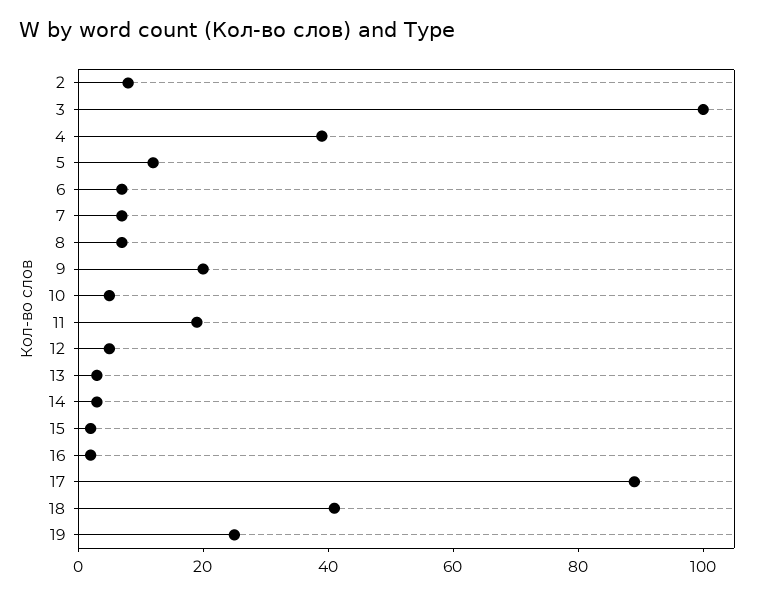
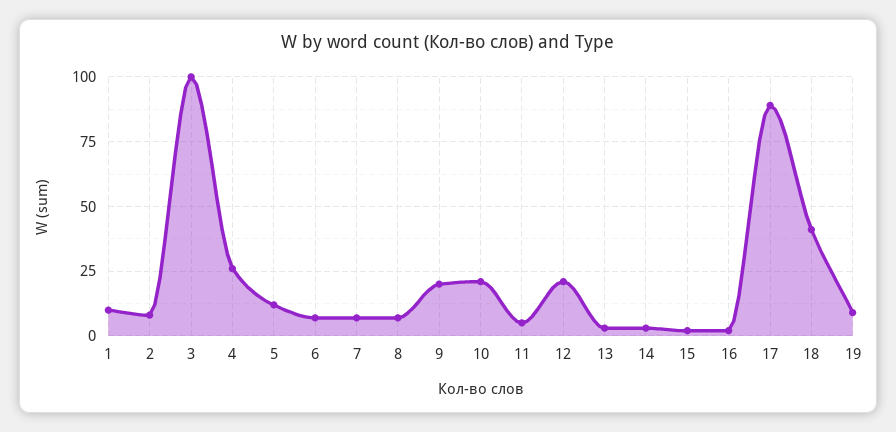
4: 40 -> 25
10: 5 -> 20
11: 20 -> 5
12: 5 -> 20
19: 25 -> 10
1: none -> 10

